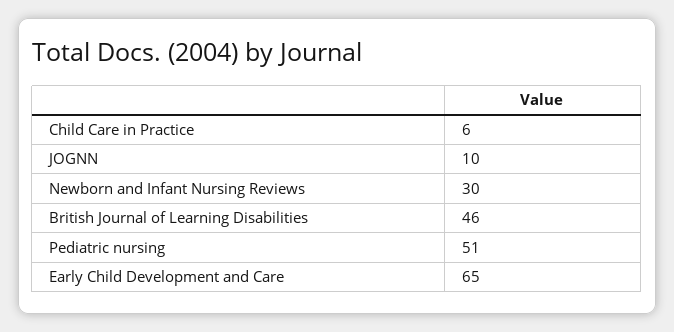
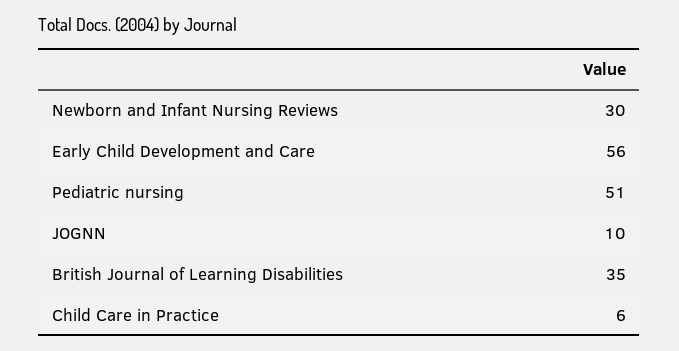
British Journal of Learning Disabilities: 46 -> 35
Early Child Development and Care: 65 -> 56

